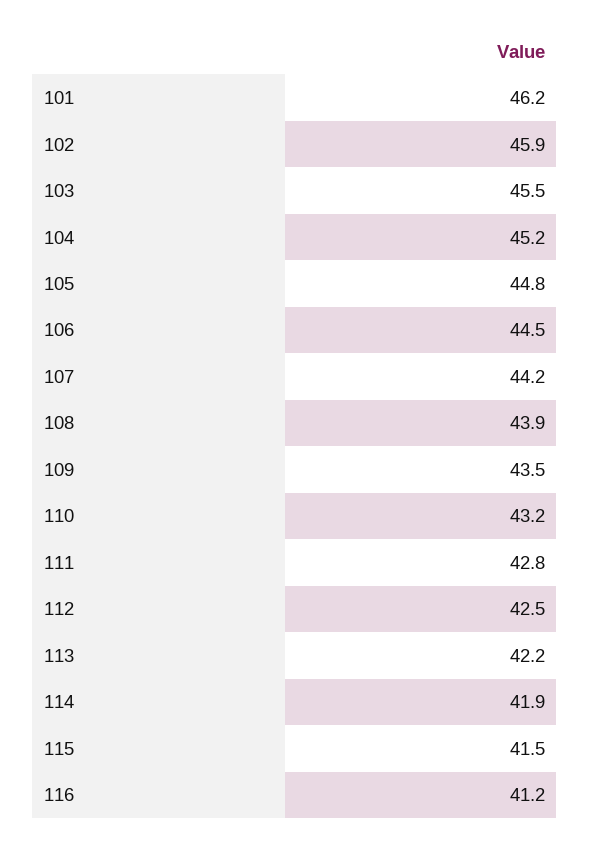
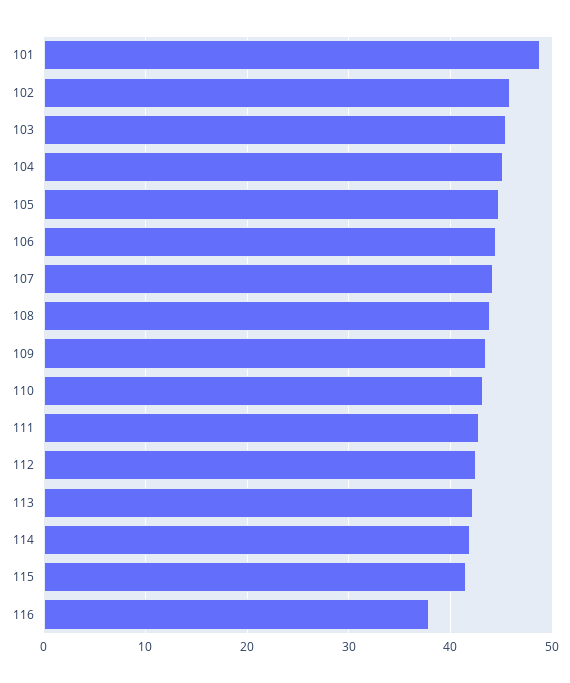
101: 46.2 -> 49
116: 41.2 -> 38

